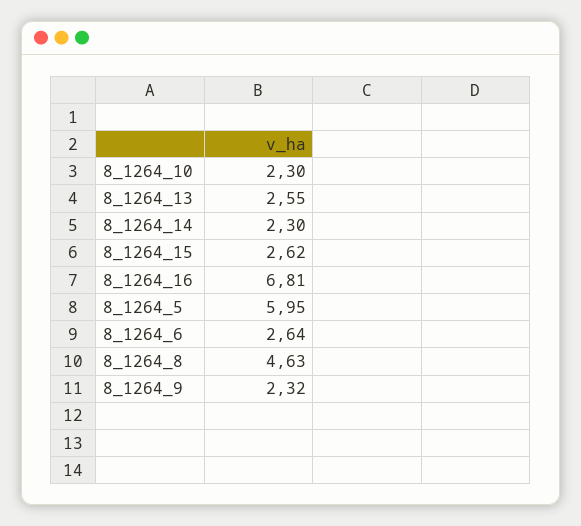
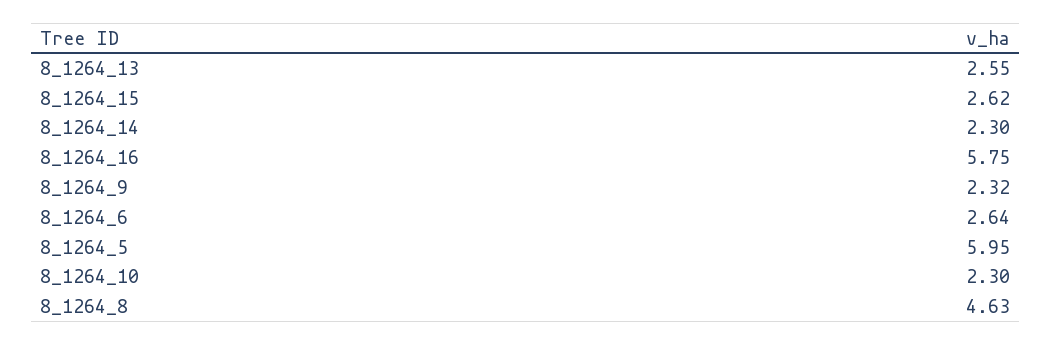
8_1264_16: 6.81 -> 5.75

